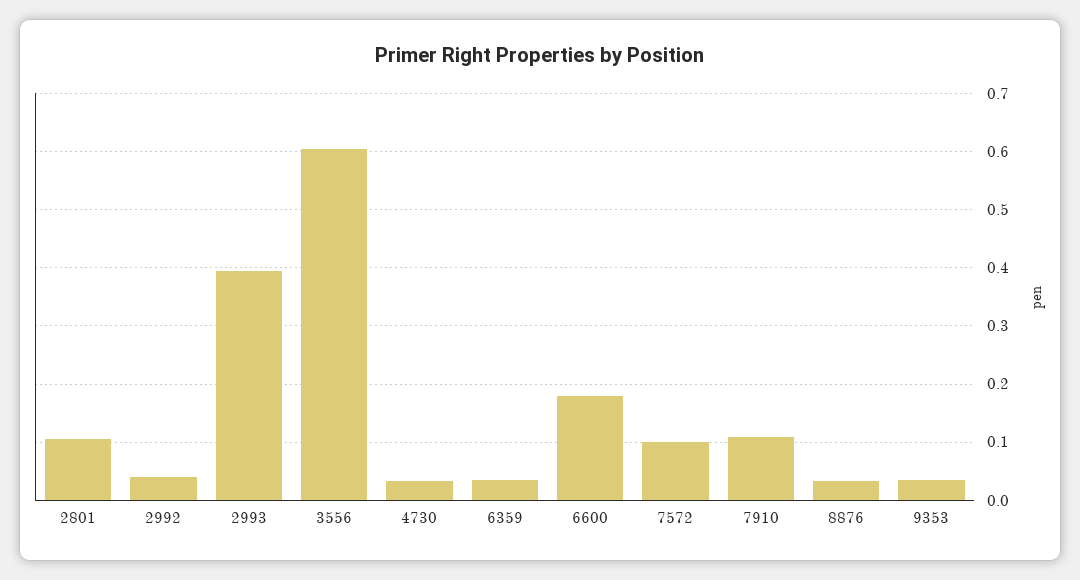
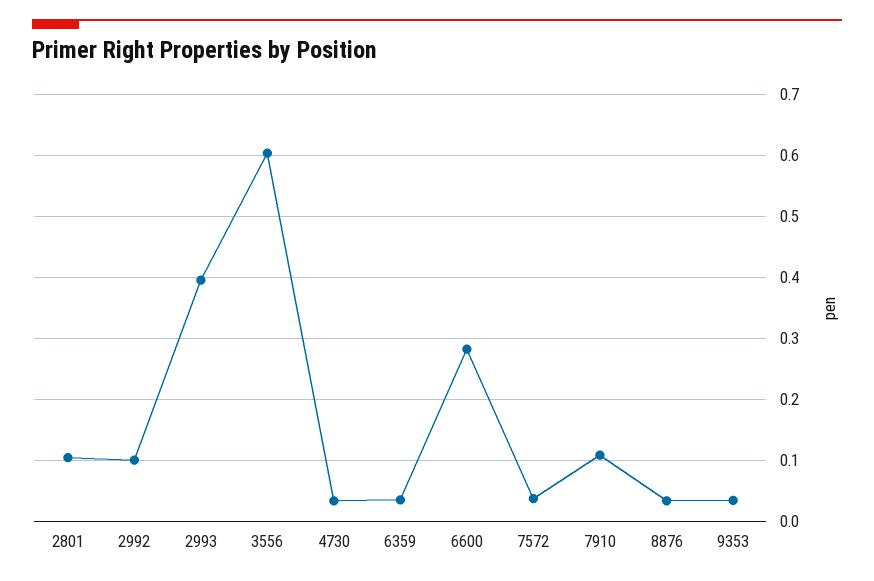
2992: 0.04 -> 0.1
6600: 0.18 -> 0.28
7572: 0.1 -> 0.04

